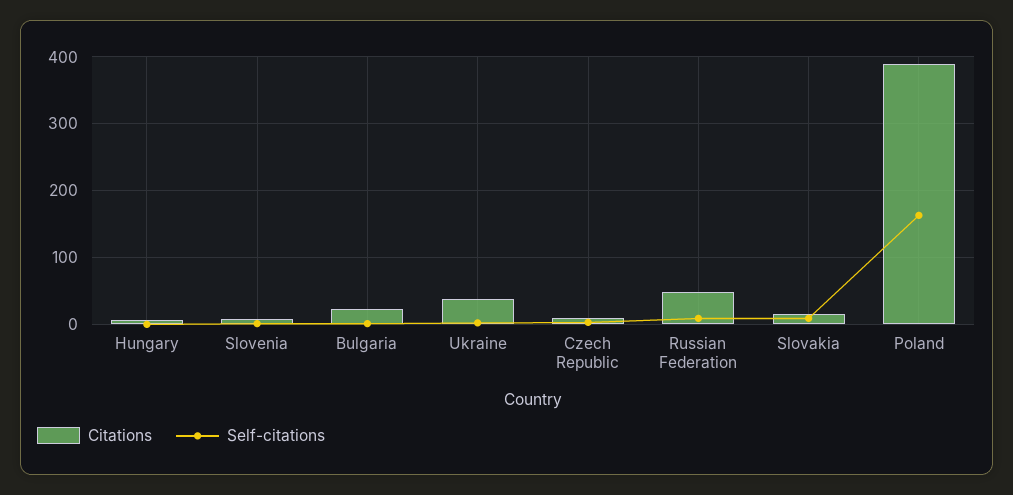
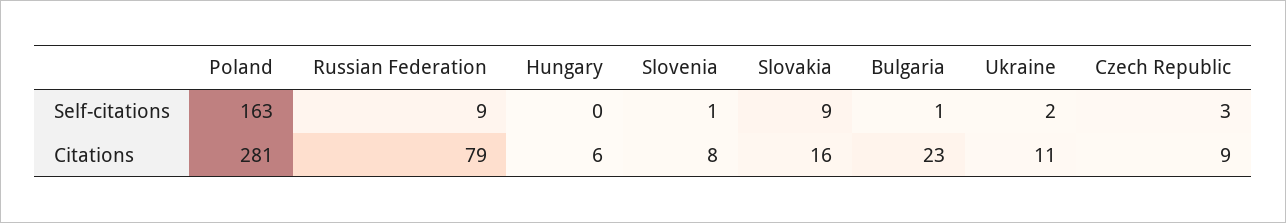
Citations, Ukraine: 40 -> 11
Citations, Russian Federation: 50 -> 79
Citations, Poland: 390 -> 281

